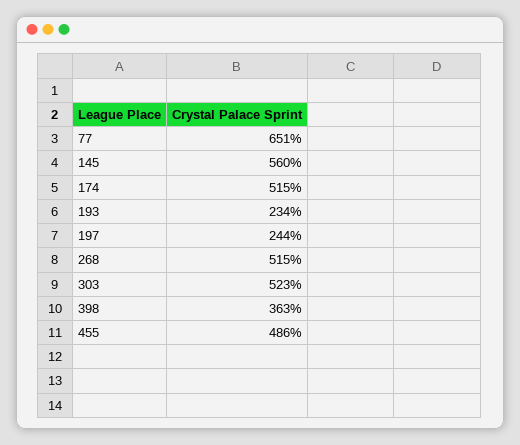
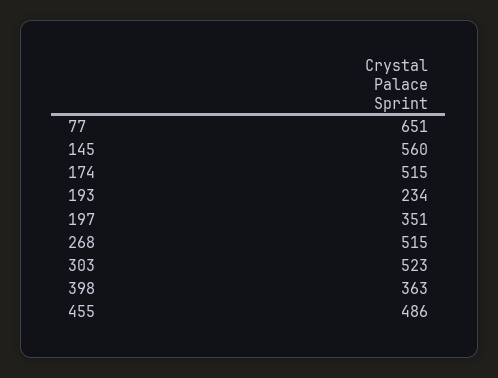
197: 244 -> 351

